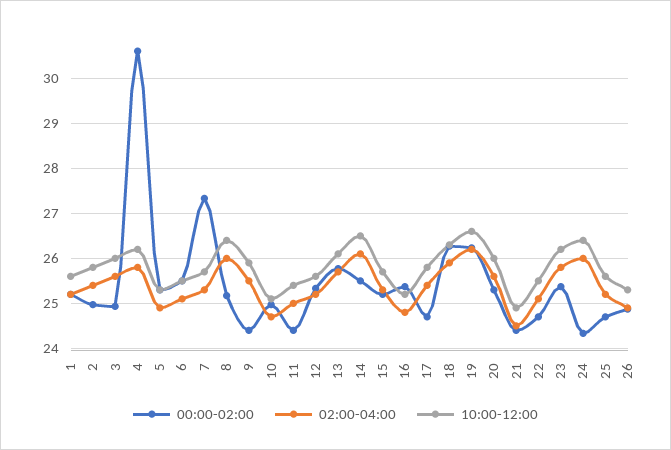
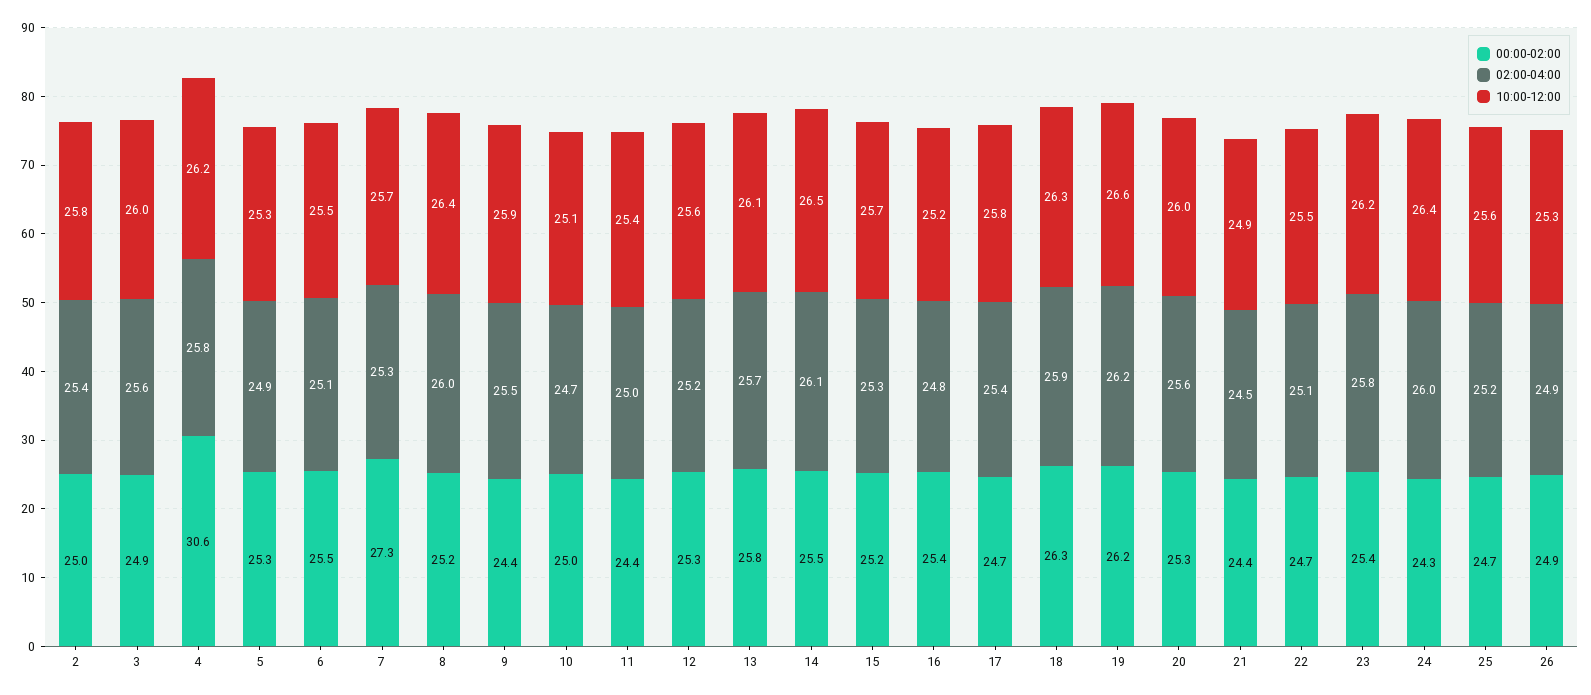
00:00-02:00, 1: 25.2 -> none
02:00-04:00, 1: 25.2 -> none
10:00-12:00, 1: 25.6 -> none

